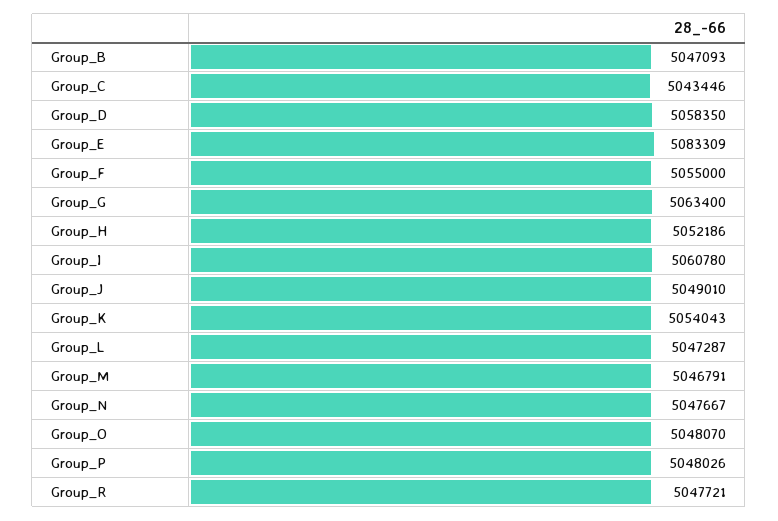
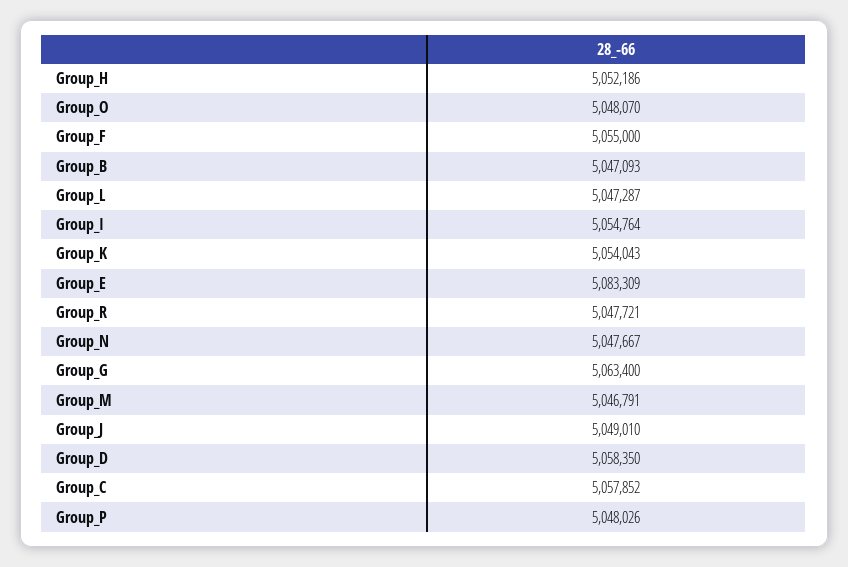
Group_C: 5043446 -> 5057852
Group_I: 5060780 -> 5054764

